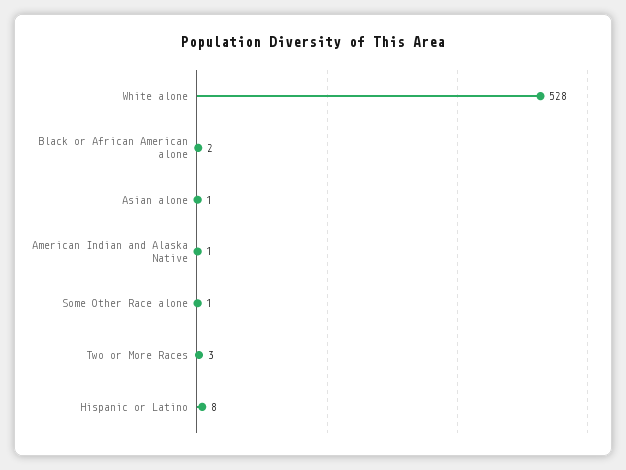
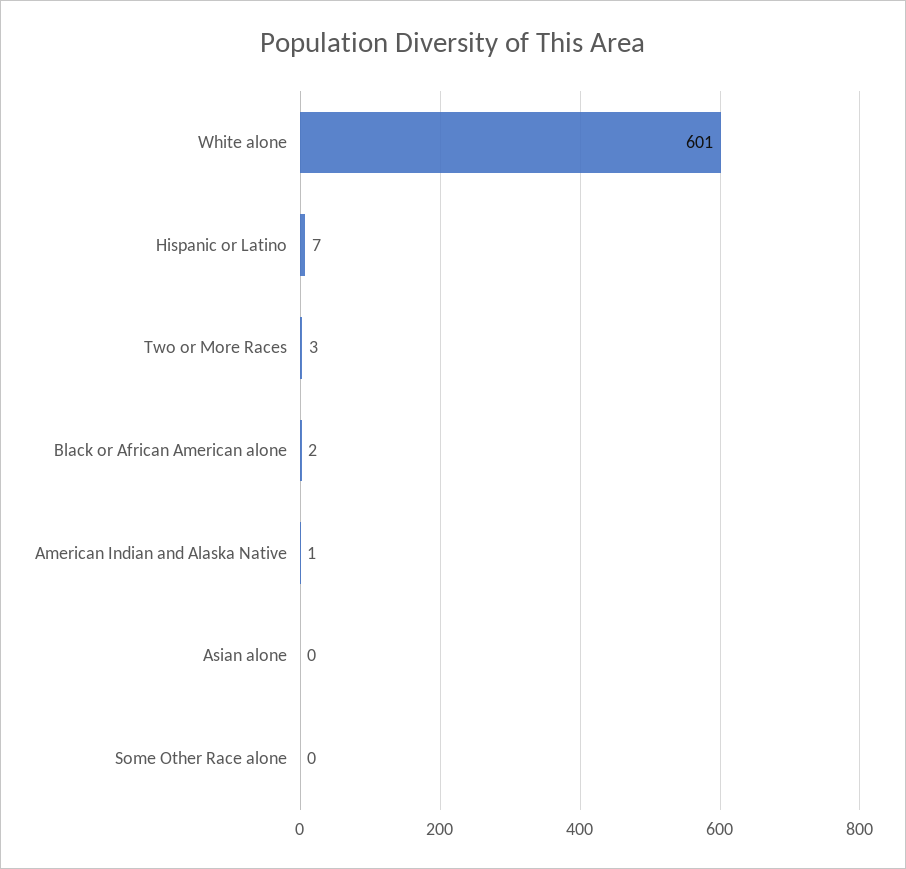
White alone: 528 -> 601
Asian alone: 1 -> 0
Some Other Race alone: 1 -> 0
Hispanic or Latino: 8 -> 7

